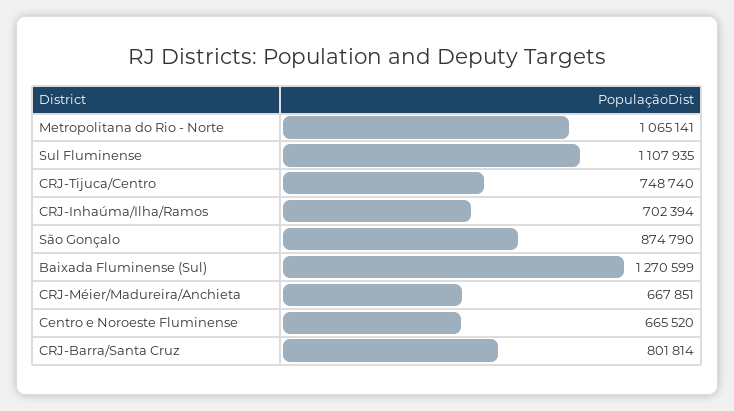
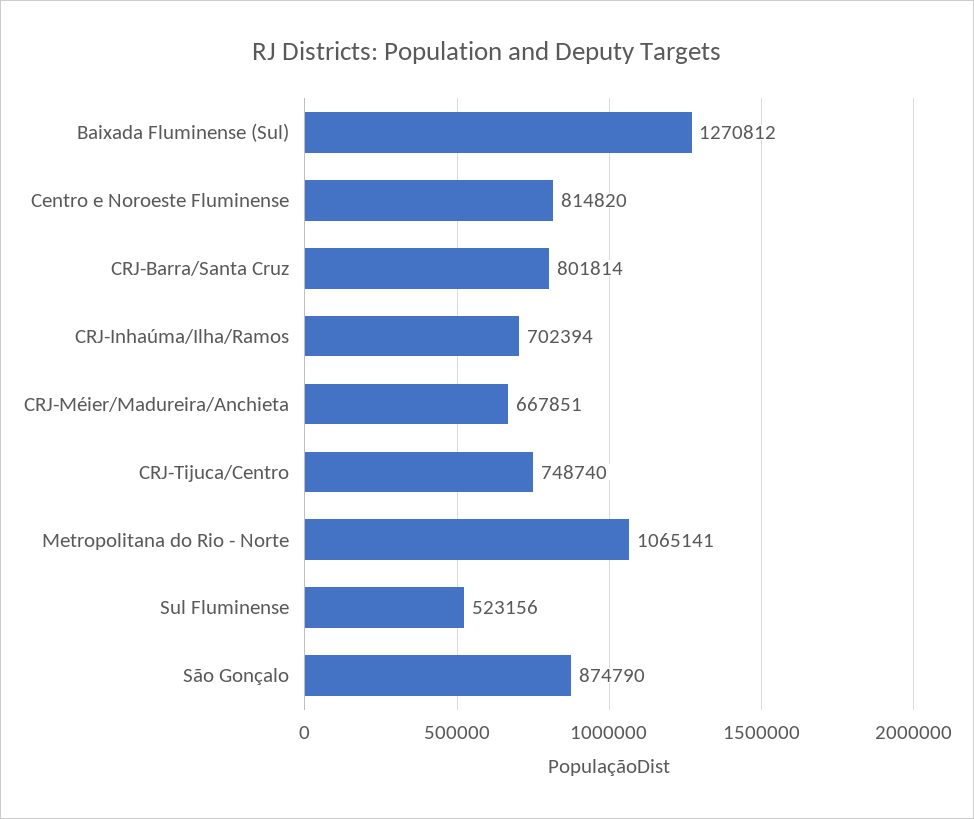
Sul Fluminense: 1107935 -> 523156
Baixada Fluminense (Sul): 1270599 -> 1270812
Centro e Noroeste Fluminense: 665520 -> 814820

